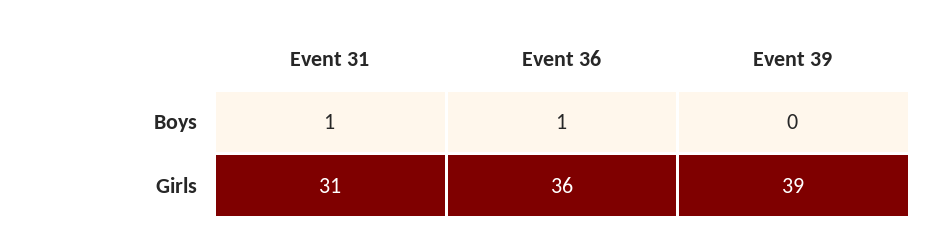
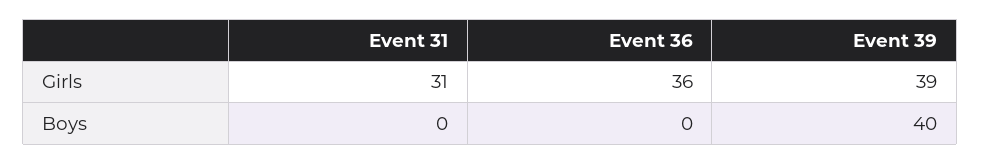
Event 31, Boys: 1 -> 0
Event 36, Boys: 1 -> 0
Event 39, Boys: 0 -> 40

